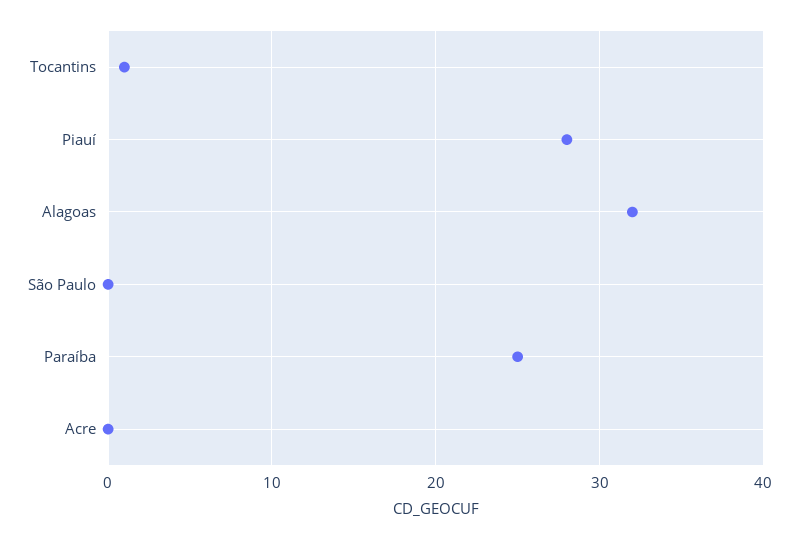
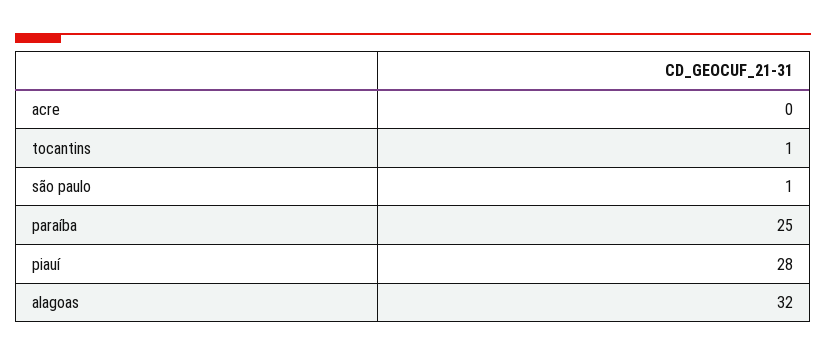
São Paulo: 0 -> 1

